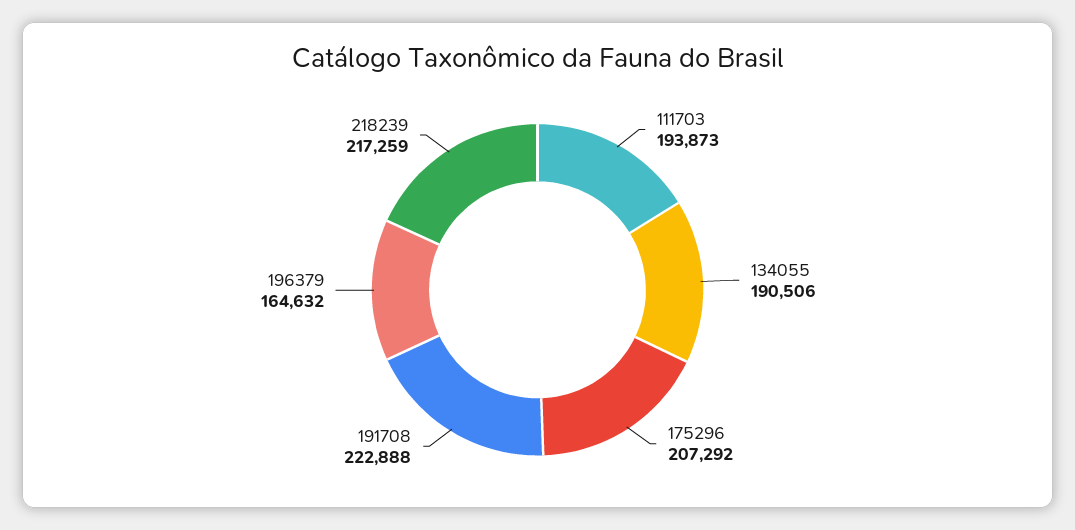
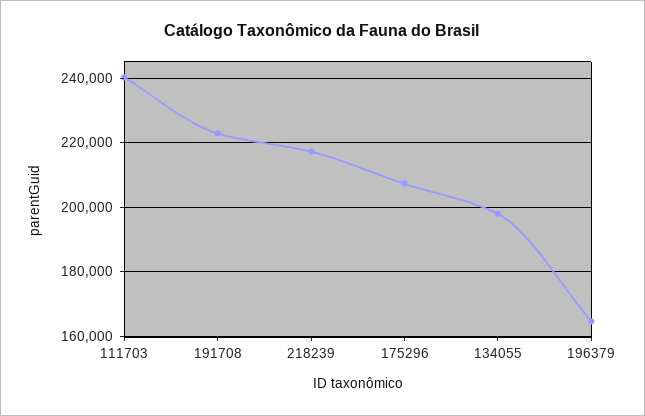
111703: 193873 -> 240000
134055: 190506 -> 198000

